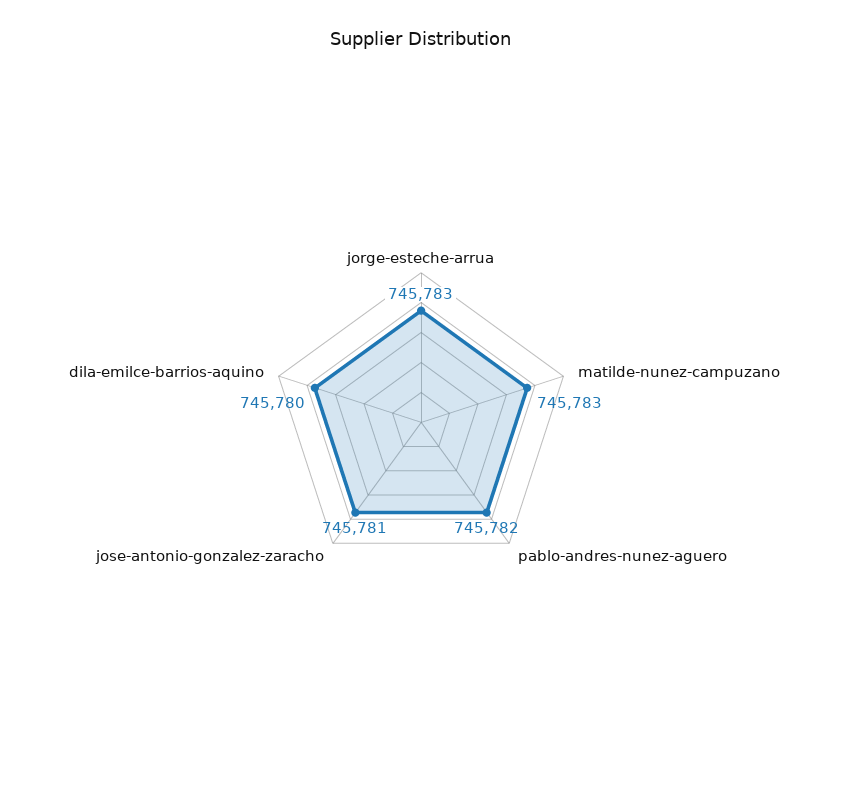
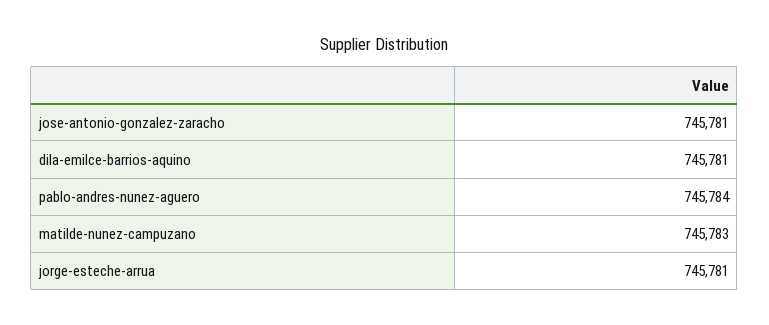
jorge-esteche-arrua: 745783 -> 745781
pablo-andres-nunez-aguero: 745782 -> 745784
dila-emilce-barrios-aquino: 745780 -> 745781

